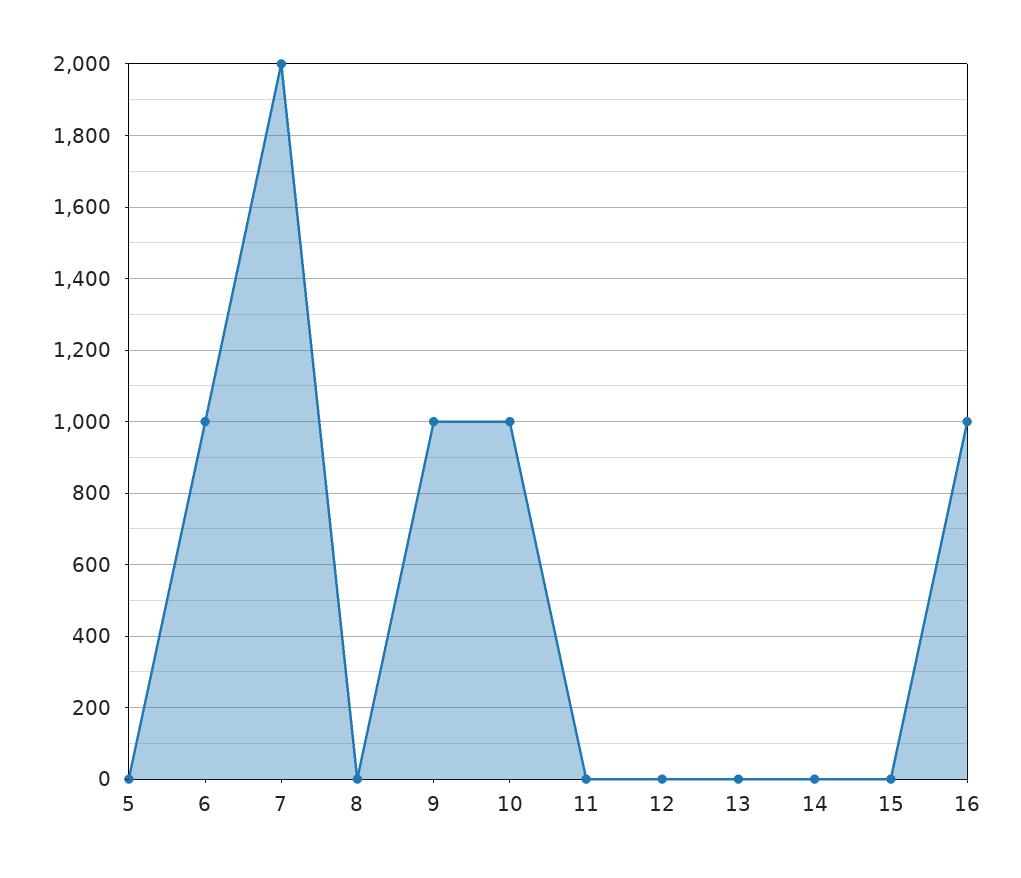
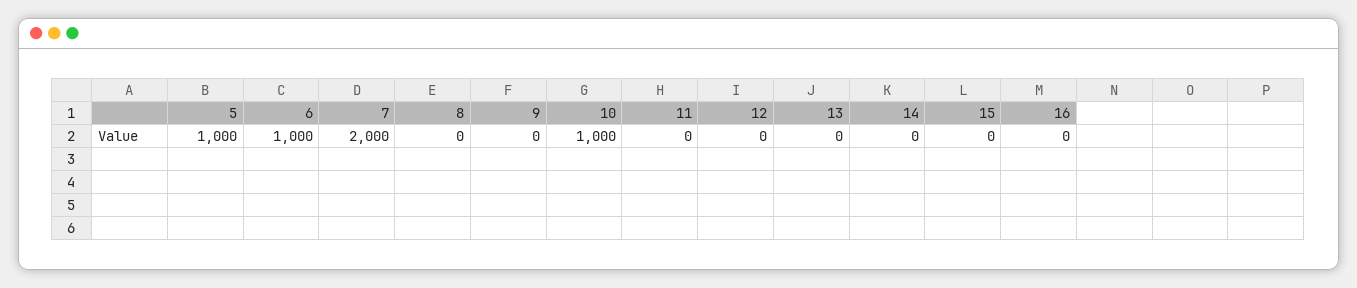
5: 0 -> 1000
9: 1000 -> 0
16: 1000 -> 0

